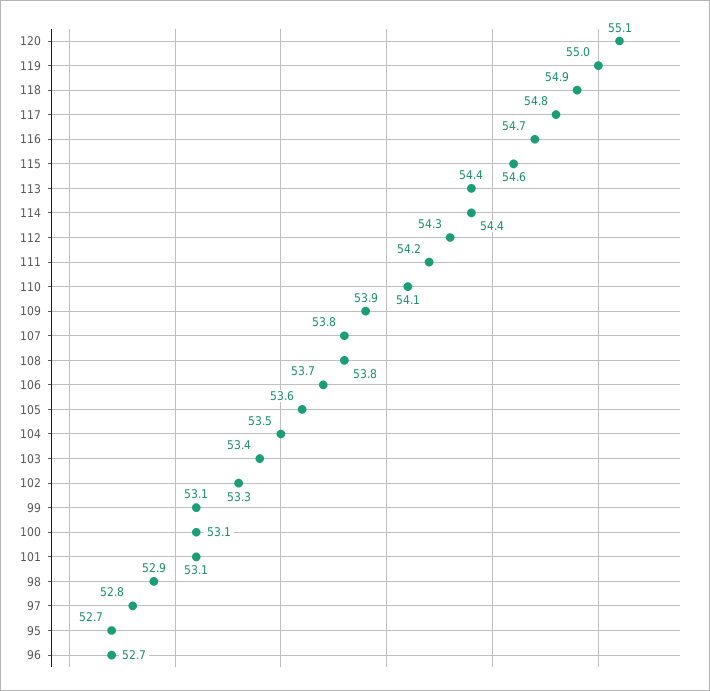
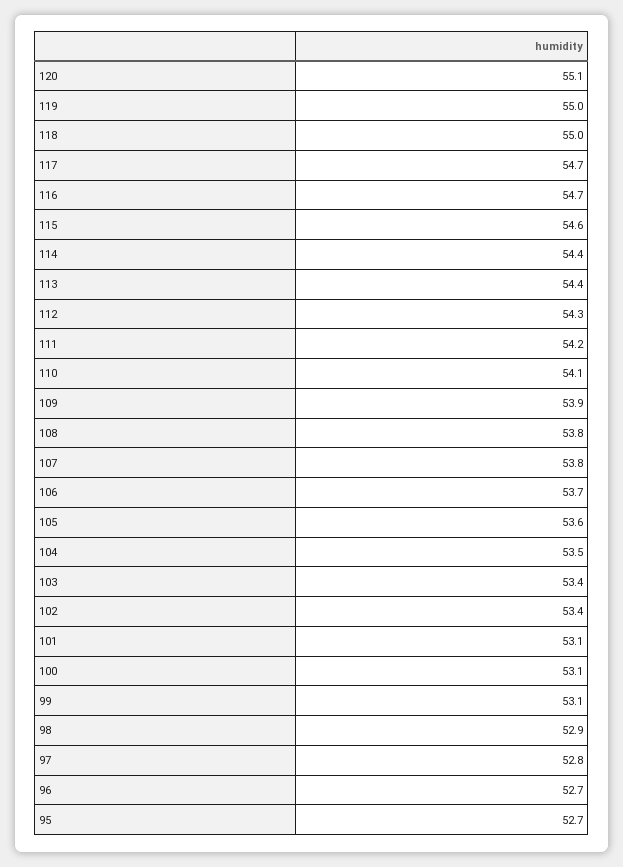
118: 54.9 -> 55
117: 54.8 -> 54.7
102: 53.3 -> 53.4

